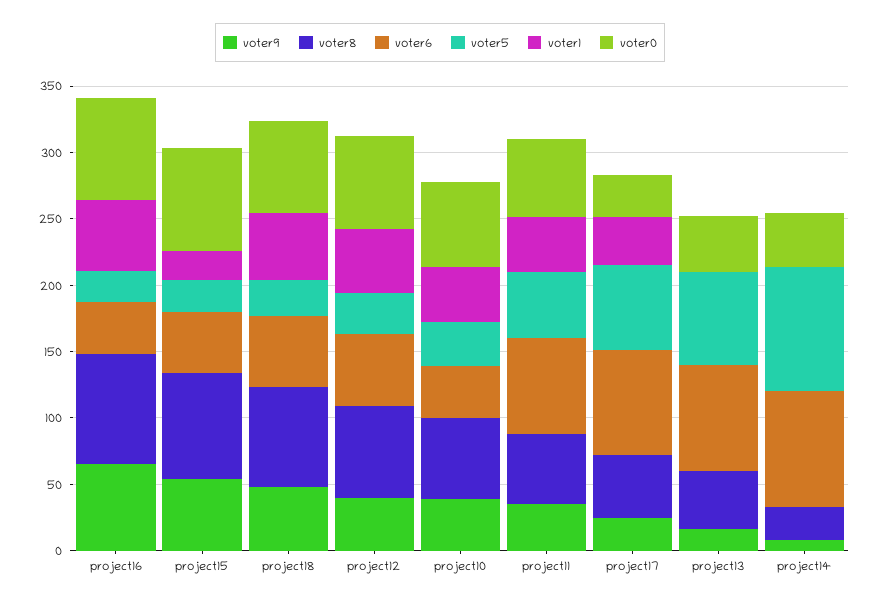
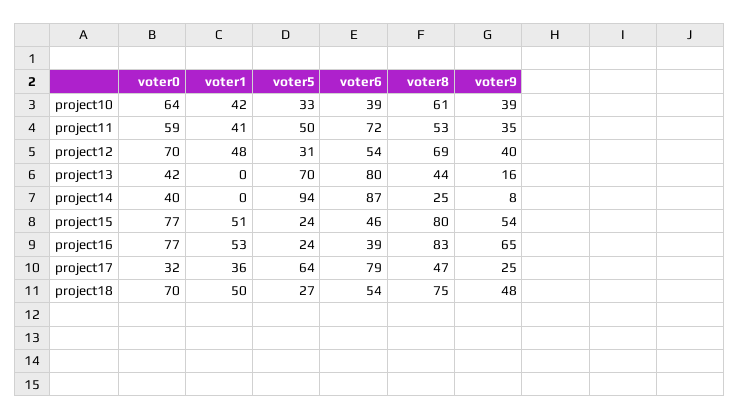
voter1, project15: 20 -> 51

